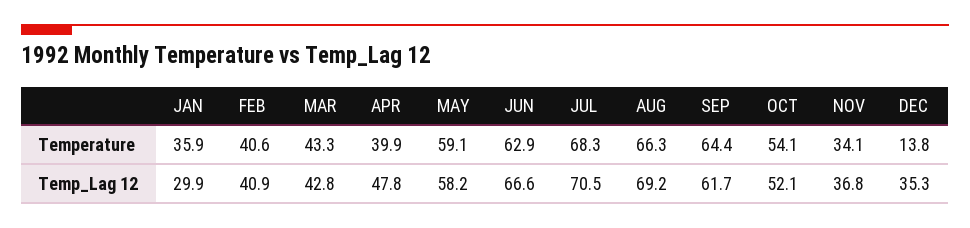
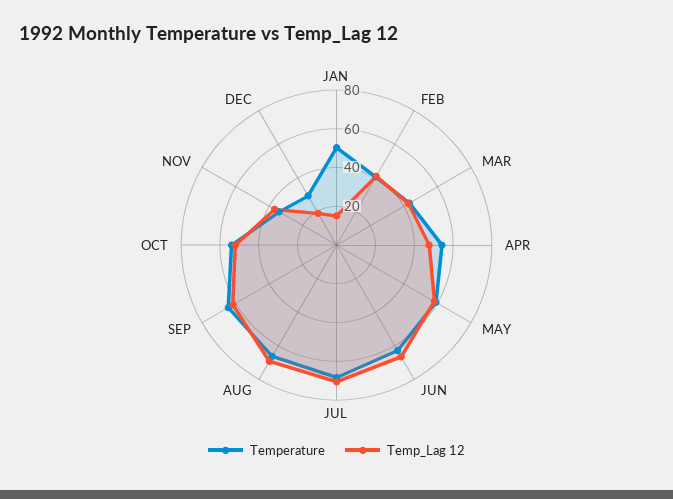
Temperature, JAN: 35.9 -> 50
Temperature, APR: 39.9 -> 55
Temperature, DEC: 13.8 -> 30
Temp_Lag 12, JAN: 29.9 -> 15
Temp_Lag 12, DEC: 35.3 -> 20

